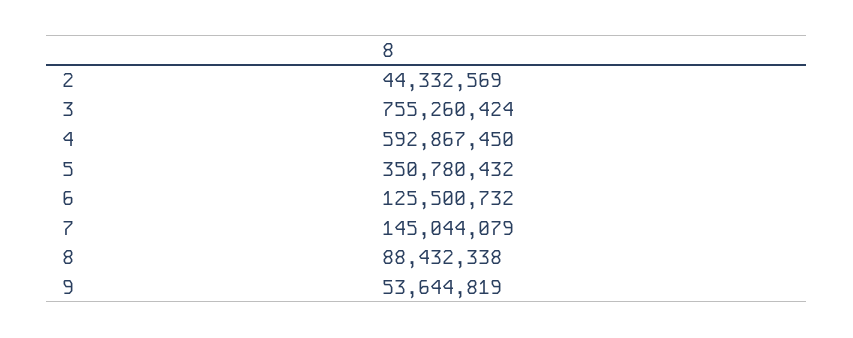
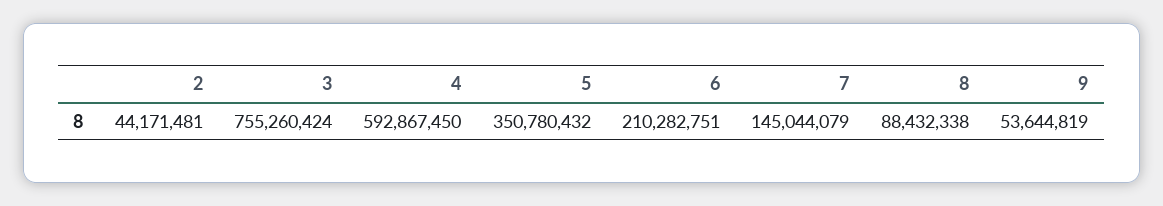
2: 44332569 -> 44171481
6: 125500732 -> 210282751

